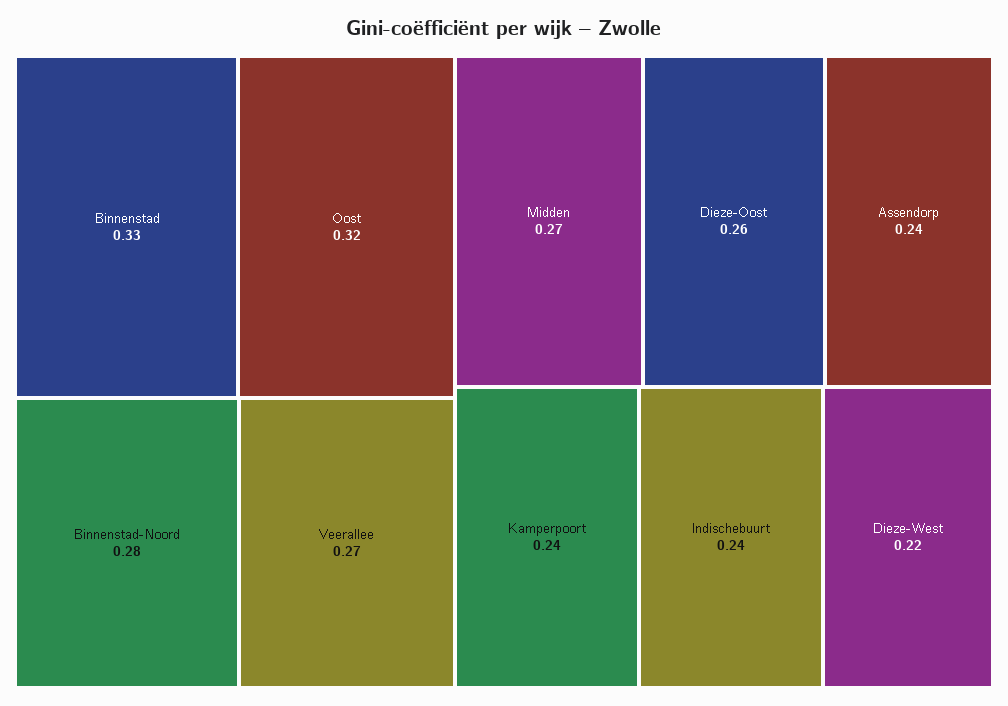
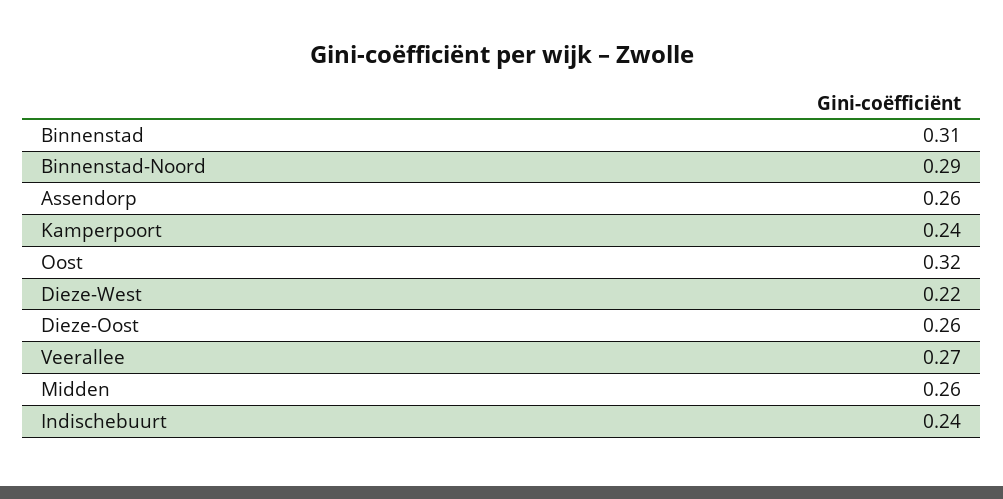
Binnenstad: 0.33 -> 0.31
Binnenstad-Noord: 0.28 -> 0.29
Midden: 0.27 -> 0.26
Assendorp: 0.24 -> 0.26

